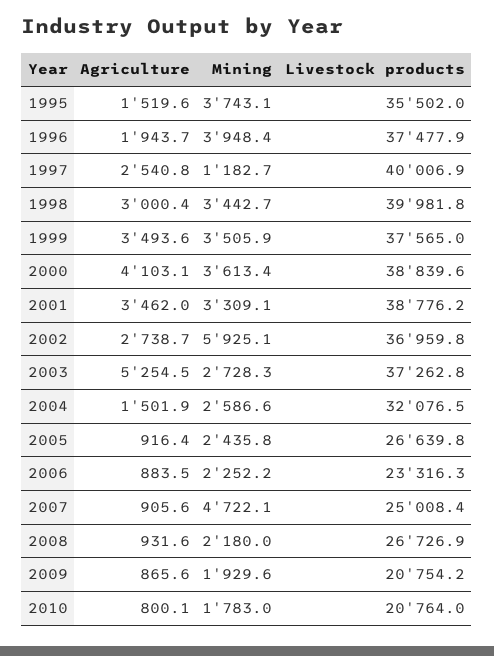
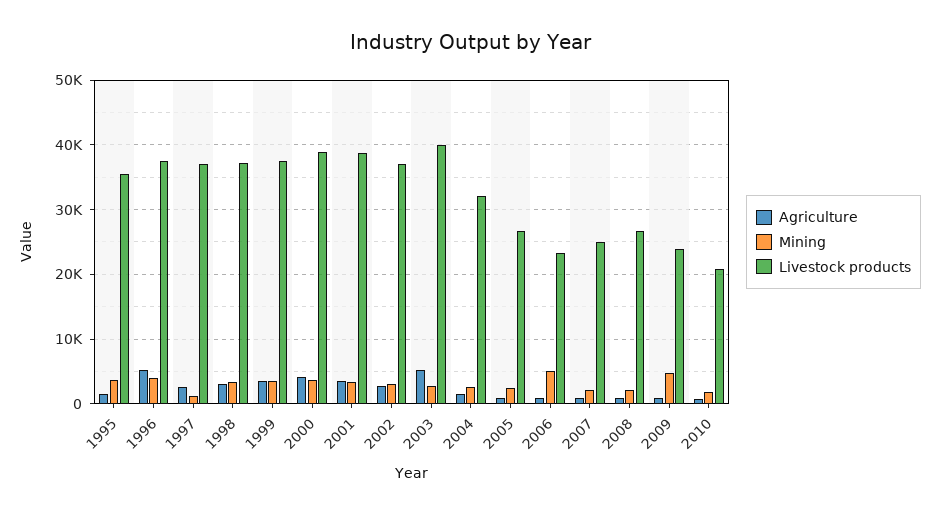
Agriculture, 1996: 1943.7 -> 5000
Livestock products, 1997: 40006.9 -> 37000
Livestock products, 1998: 39981.8 -> 37000
Mining, 2002: 5925.1 -> 3000
Livestock products, 2003: 37262.8 -> 40000
Mining, 2006: 2252.2 -> 5000
Mining, 2007: 4722.1 -> 2000
Mining, 2009: 1929.6 -> 5000
Livestock products, 2009: 20754.2 -> 24000

